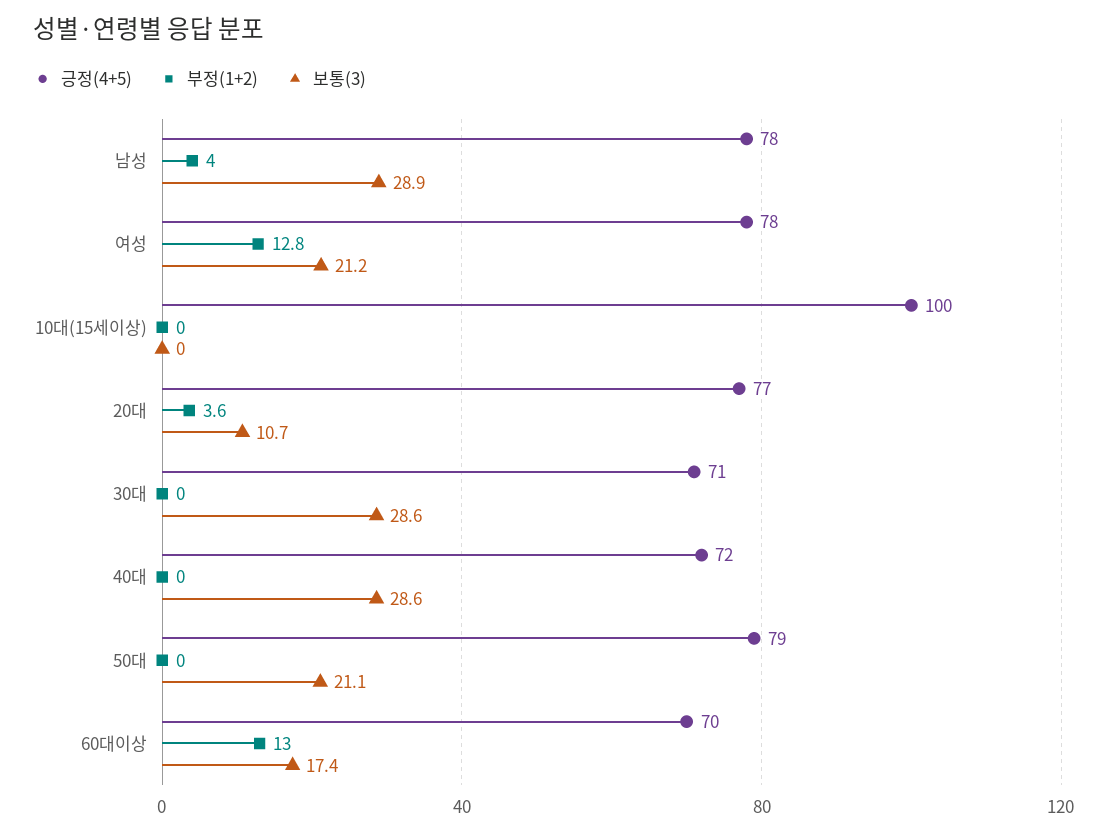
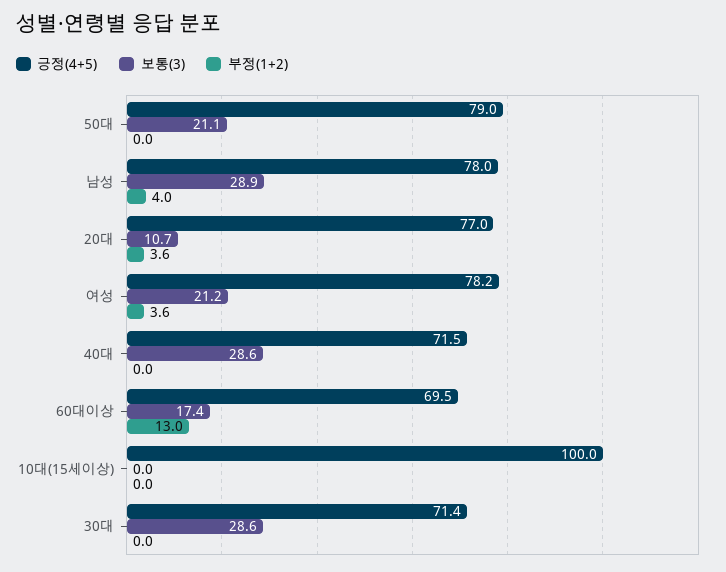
부정(1+2), 여성: 12.8 -> 3.6

